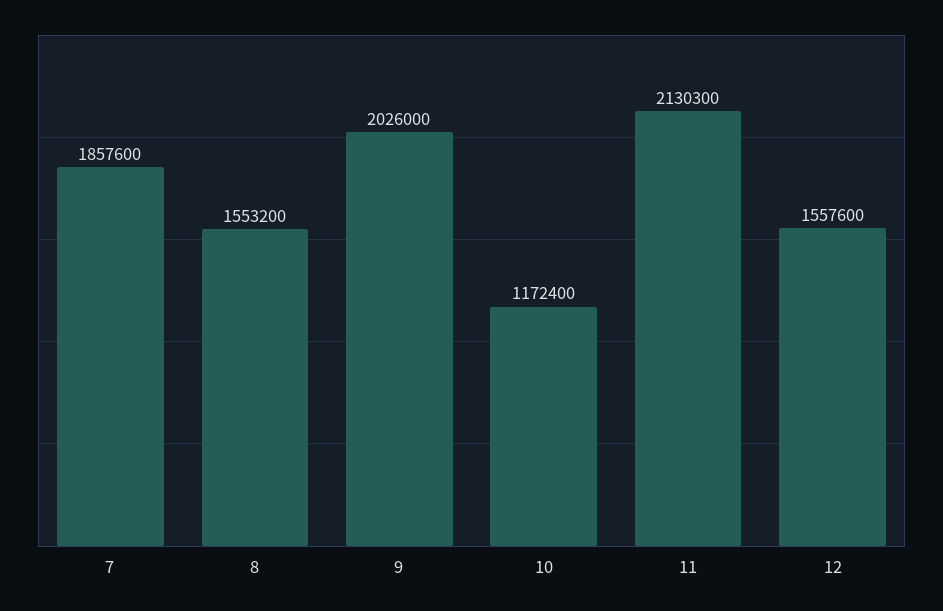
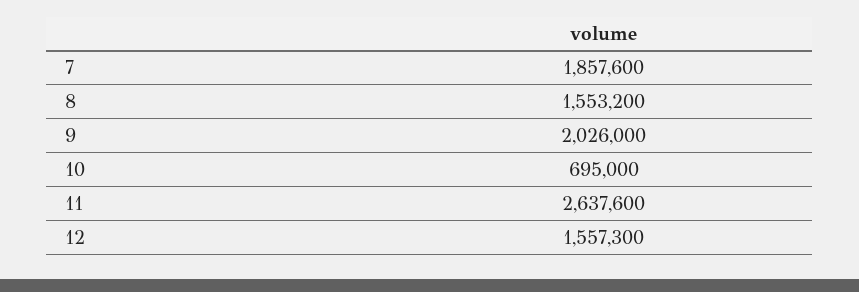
10: 1172400 -> 695000
11: 2130300 -> 2637600
12: 1557600 -> 1557300

